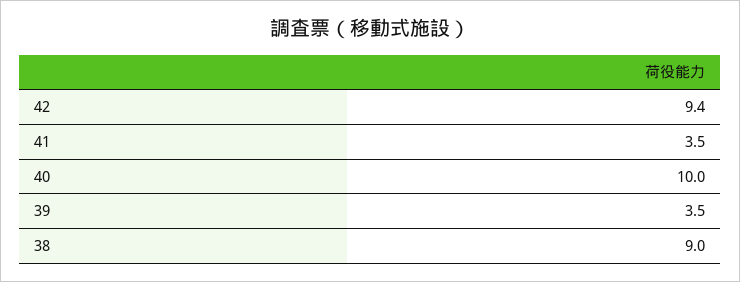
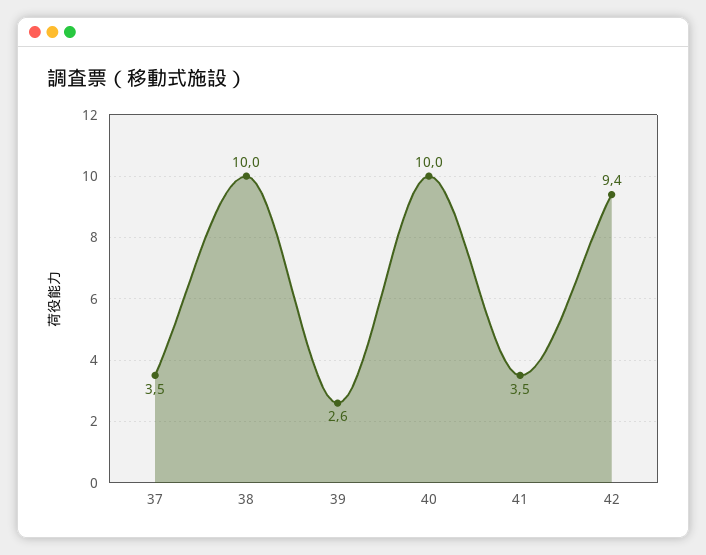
39: 3.5 -> 2.6
38: 9 -> 10
37: none -> 3.5

